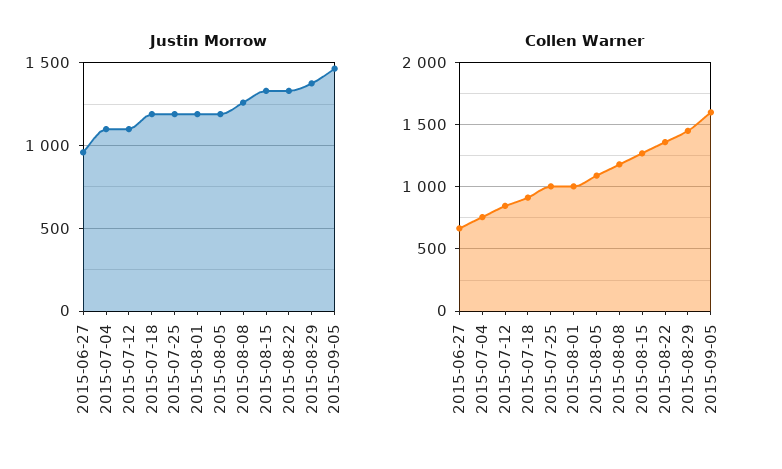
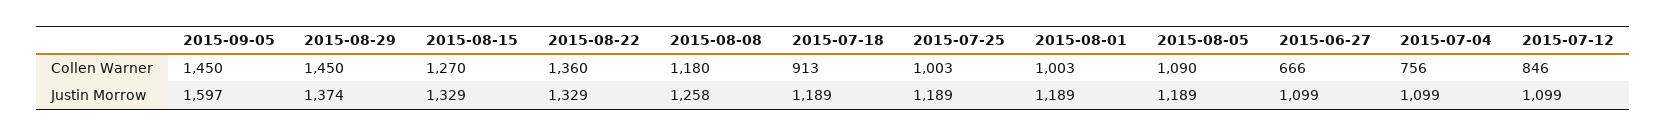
Justin Morrow, 2015-06-27: 950 -> 1099
Justin Morrow, 2015-09-05: 1450 -> 1597
Collen Warner, 2015-09-05: 1600 -> 1450

